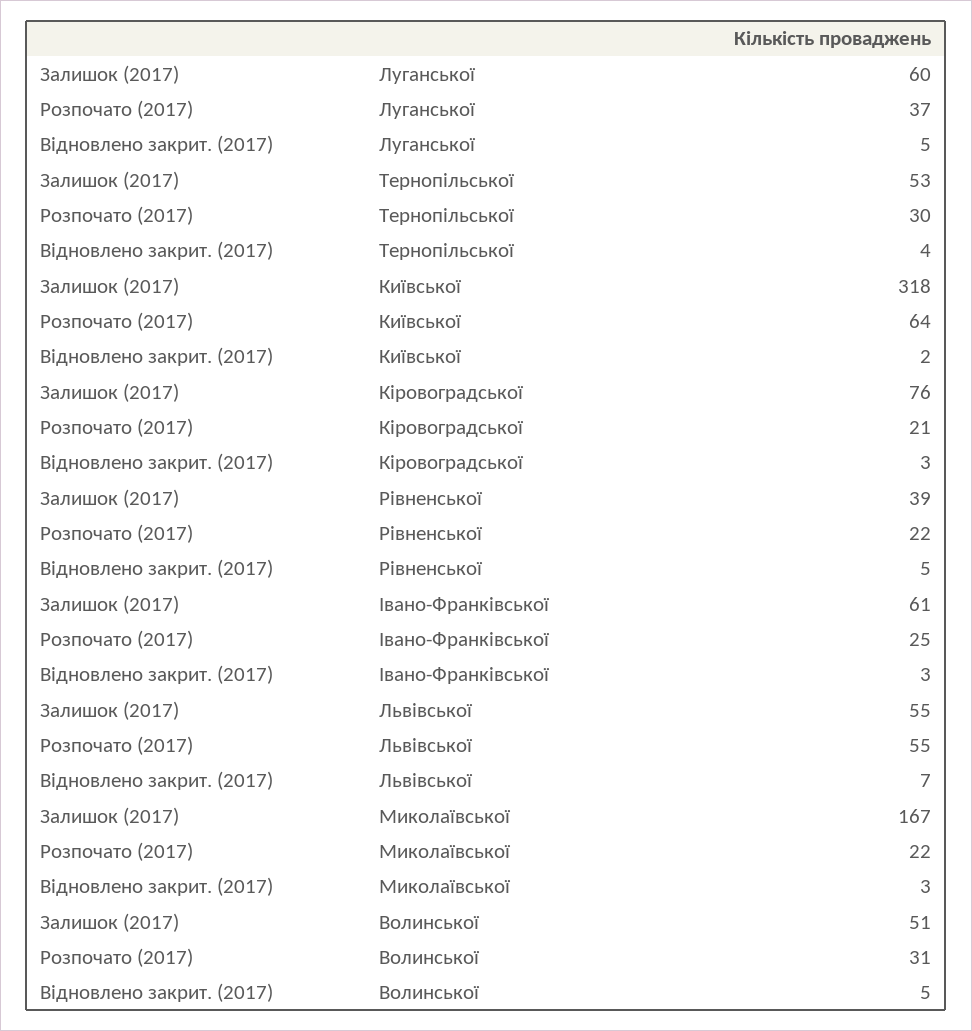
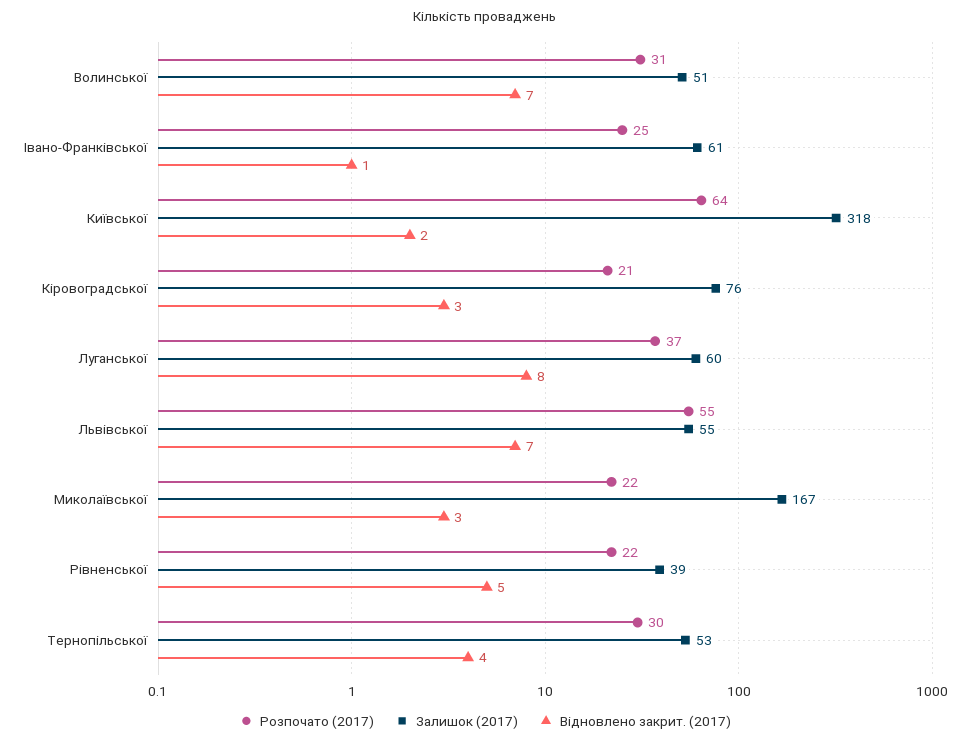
Відновлено закрит. (2017), Луганської: 5 -> 8
Відновлено закрит. (2017), Івано-Франківської: 3 -> 1
Відновлено закрит. (2017), Волинської: 5 -> 7

